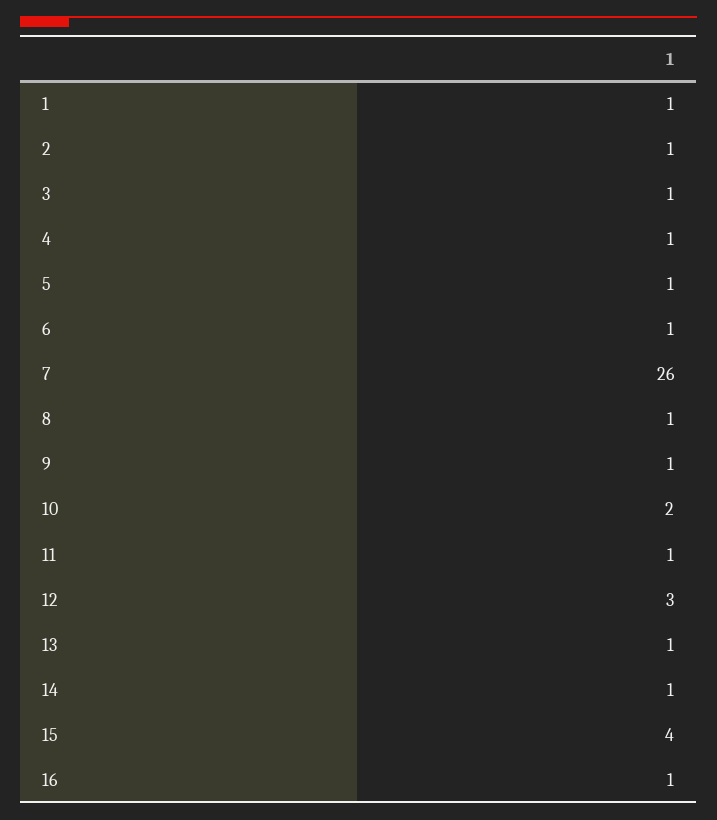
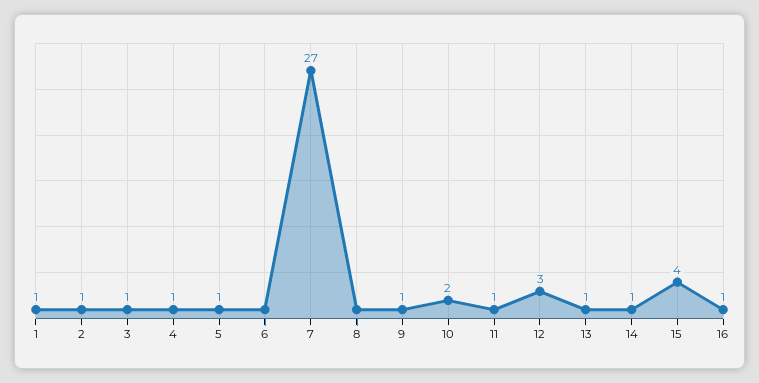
7: 26 -> 27

